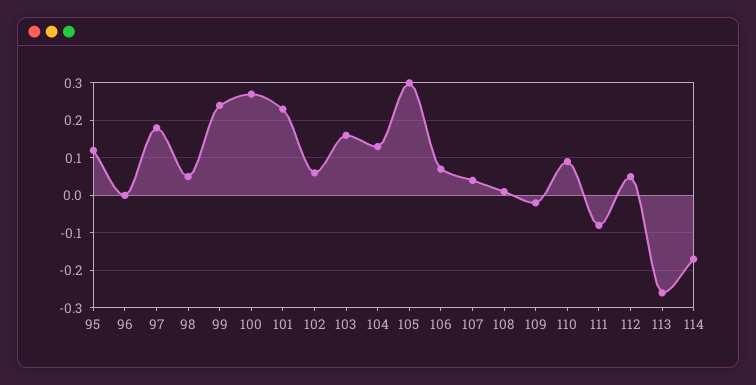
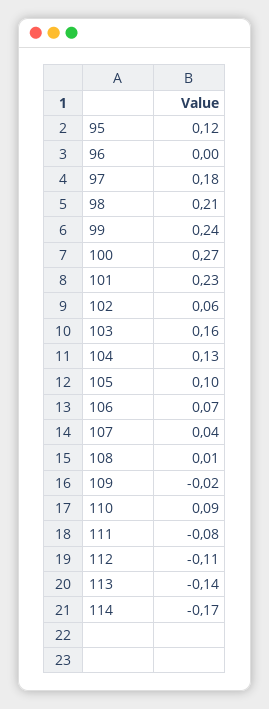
98: 0.05 -> 0.21
105: 0.3 -> 0.1
112: 0.05 -> -0.11
113: -0.25 -> -0.14

